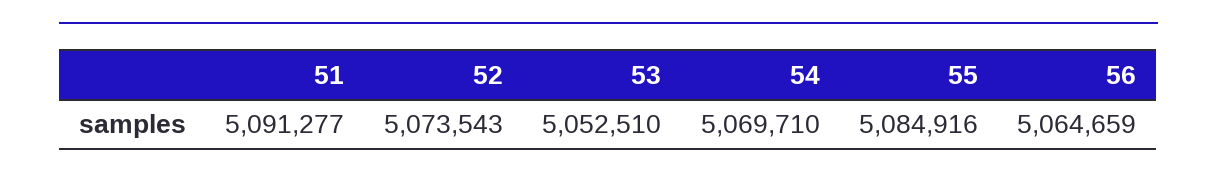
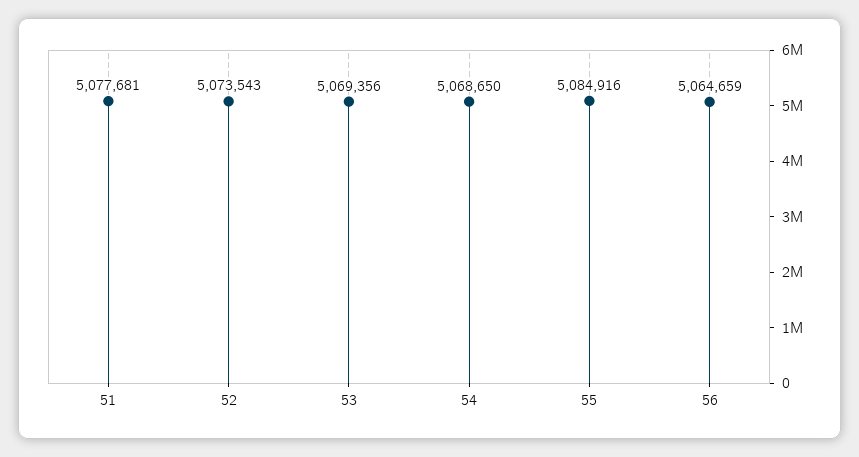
51: 5091277 -> 5077681
53: 5052510 -> 5069356
54: 5069710 -> 5068650

